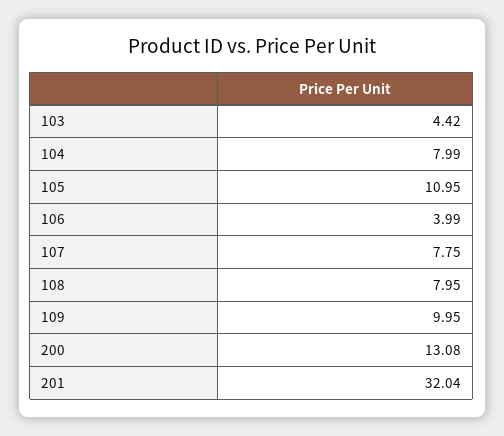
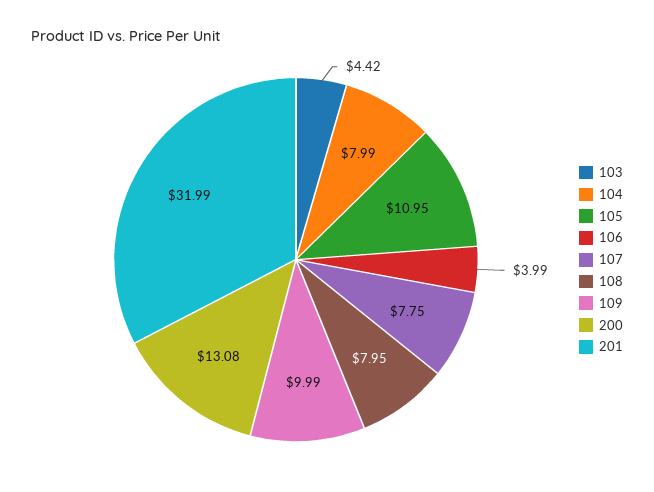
109: 9.95 -> 9.99
201: 32.04 -> 31.99

